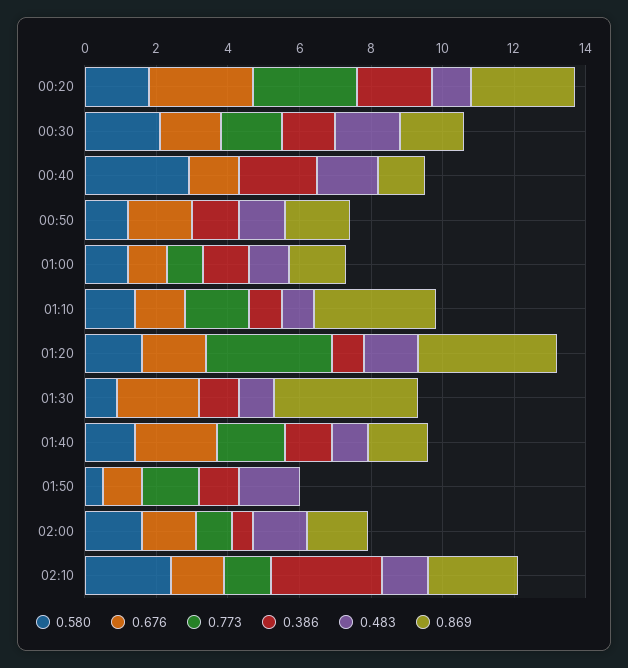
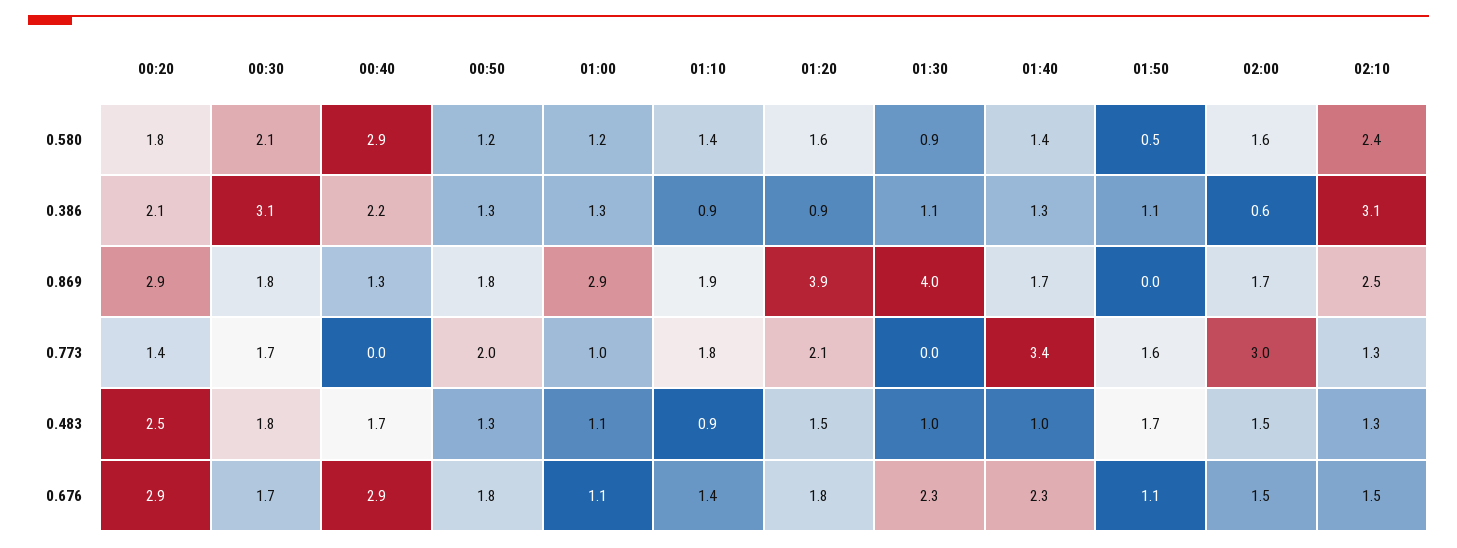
0.773, 00:20: 3 -> 1.4
0.483, 00:20: 1 -> 2.5
0.386, 00:30: 1.5 -> 3.1
0.676, 00:40: 1.5 -> 2.9
0.773, 00:50: 0 -> 2
0.869, 01:00: 1.5 -> 2.9
0.869, 01:10: 3.5 -> 1.9
0.773, 01:20: 3.5 -> 2.1
0.773, 01:40: 2 -> 3.4
0.773, 02:00: 1 -> 3

